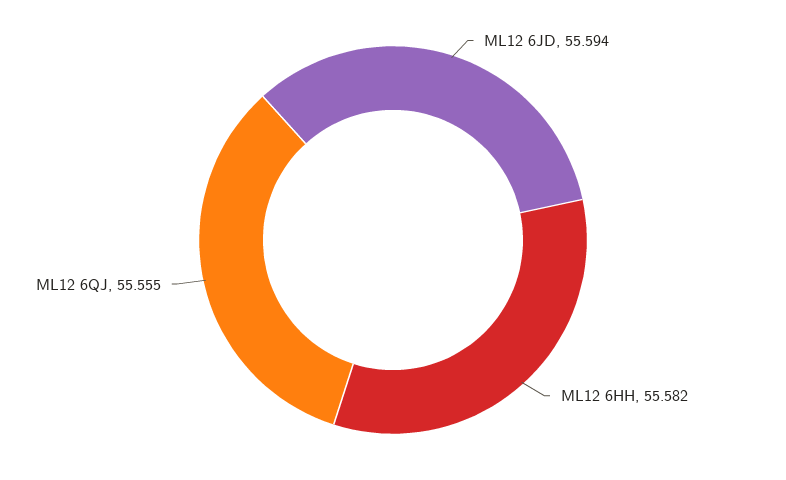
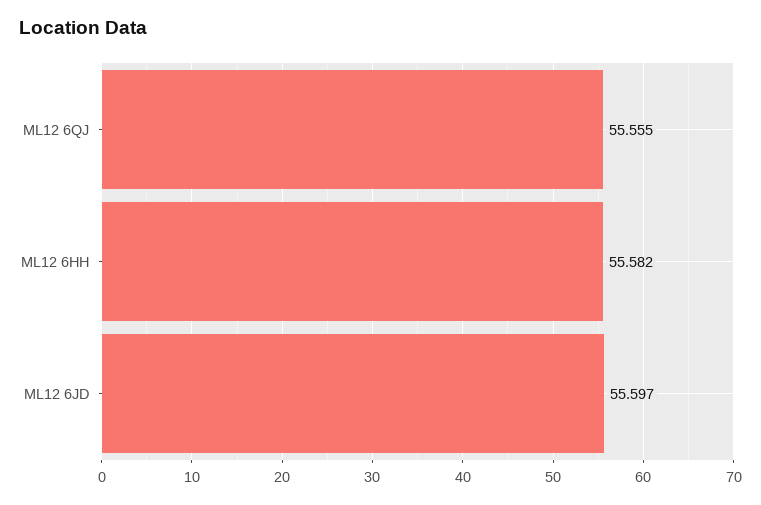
ML12 6JD: 55.594 -> 55.597

